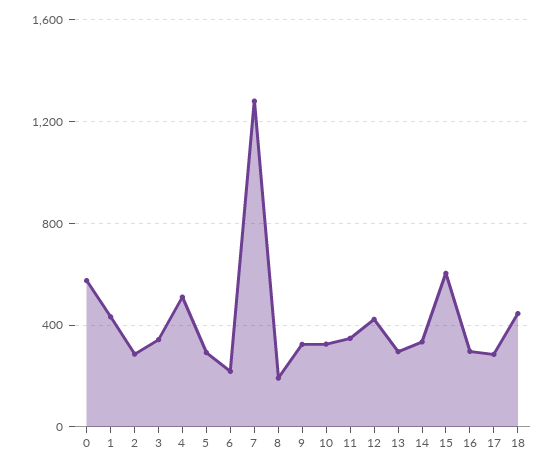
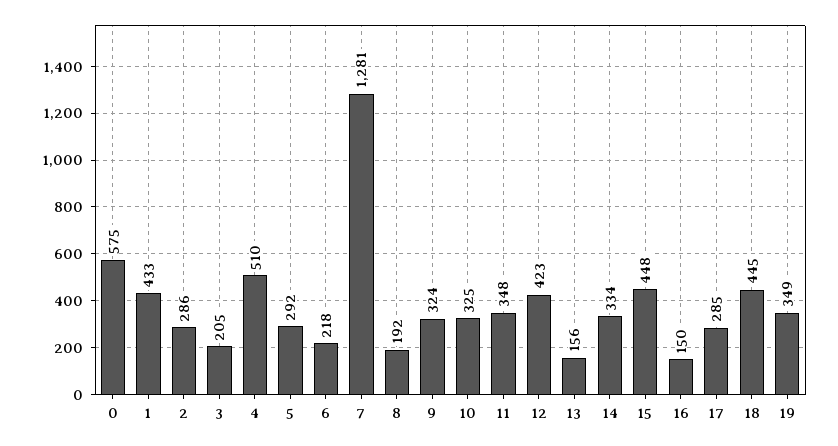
3: 350 -> 205
13: 300 -> 156
15: 600 -> 448
16: 300 -> 150
19: none -> 349

